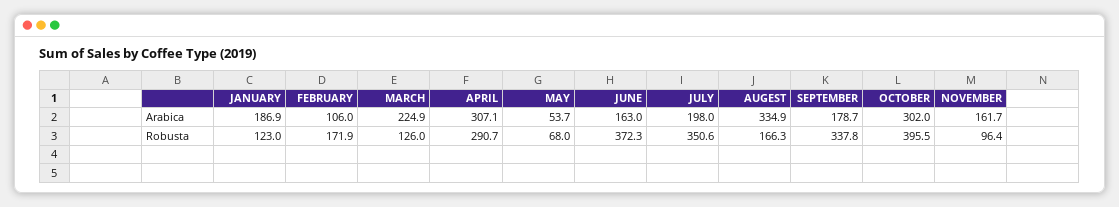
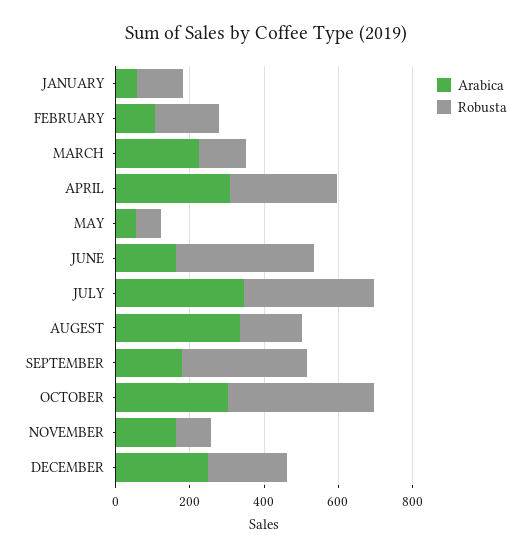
Arabica, JANUARY: 186.9 -> 50
Arabica, JULY: 198 -> 350
Arabica, DECEMBER: none -> 250
Robusta, DECEMBER: none -> 200

